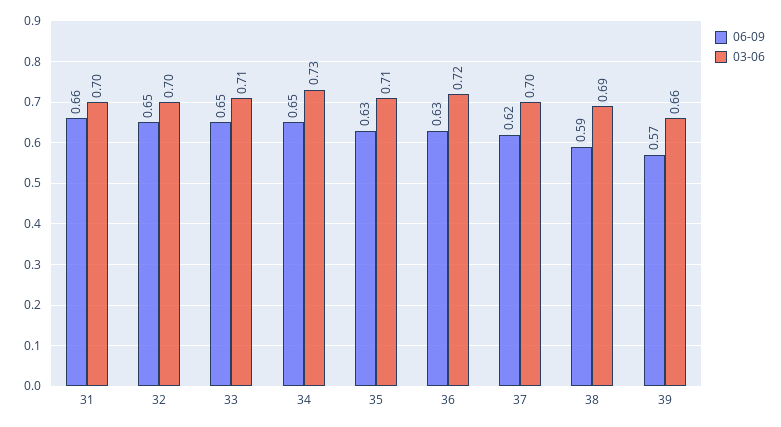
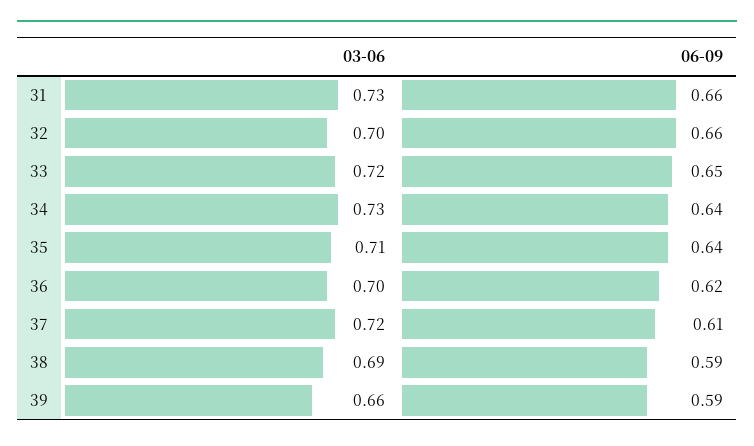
03-06, 31: 0.7 -> 0.73
06-09, 32: 0.65 -> 0.66
03-06, 33: 0.71 -> 0.72
06-09, 34: 0.65 -> 0.64
06-09, 35: 0.63 -> 0.64
06-09, 36: 0.63 -> 0.62
03-06, 36: 0.72 -> 0.7
06-09, 37: 0.62 -> 0.61
03-06, 37: 0.7 -> 0.72
06-09, 39: 0.57 -> 0.59

